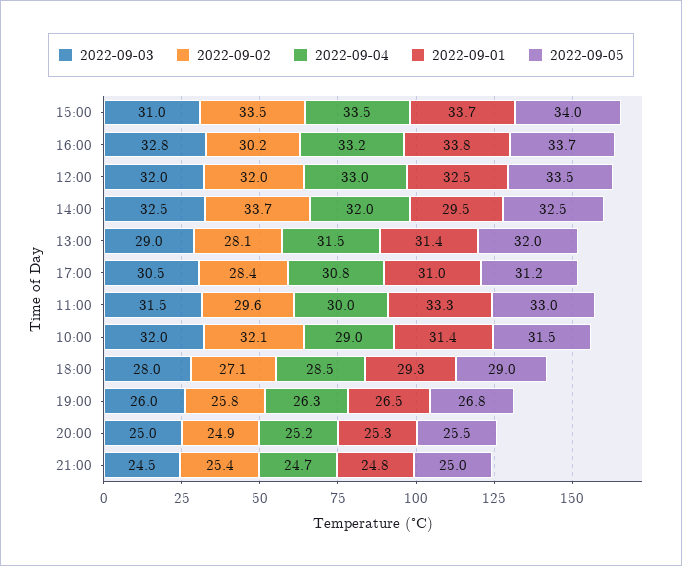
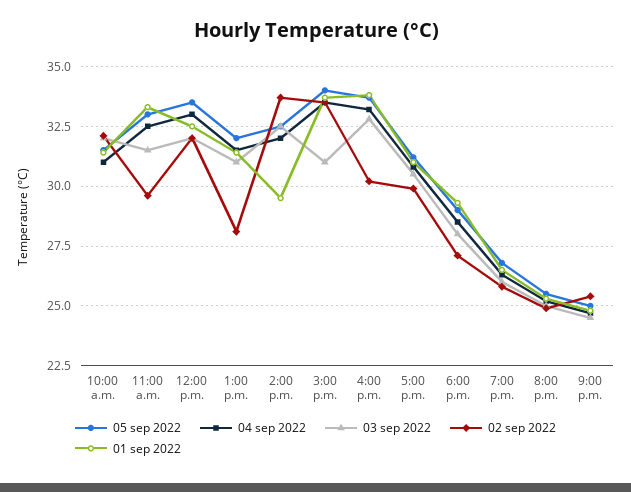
2022-09-03, 13:00: 29 -> 31
2022-09-02, 17:00: 28.4 -> 30
2022-09-04, 11:00: 30 -> 32.5
2022-09-04, 10:00: 29 -> 31

